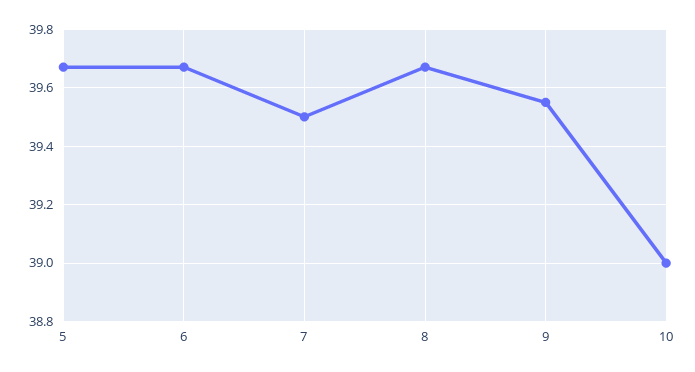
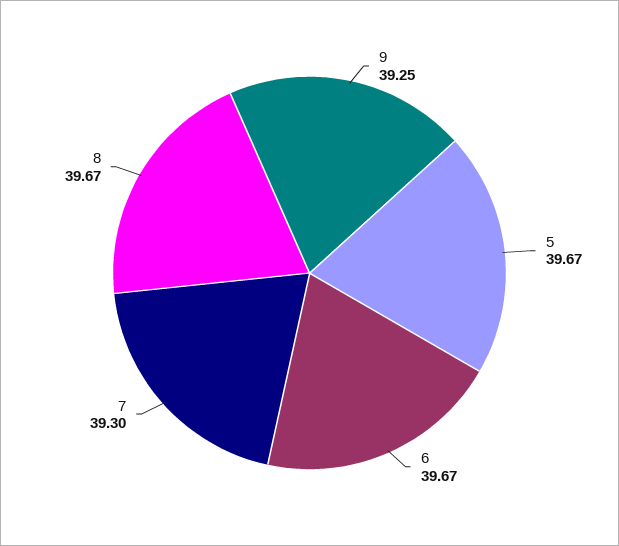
7: 39.5 -> 39.3
9: 39.55 -> 39.25
10: 39 -> none

